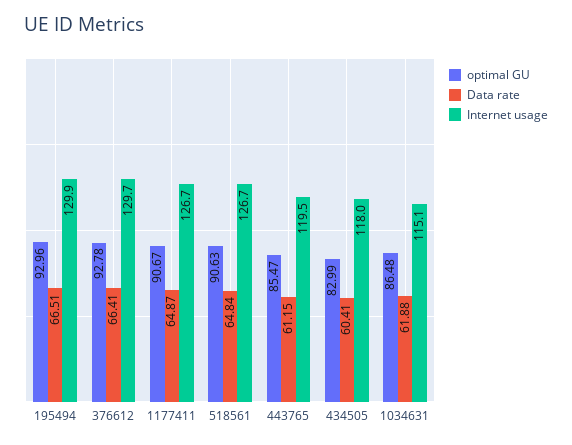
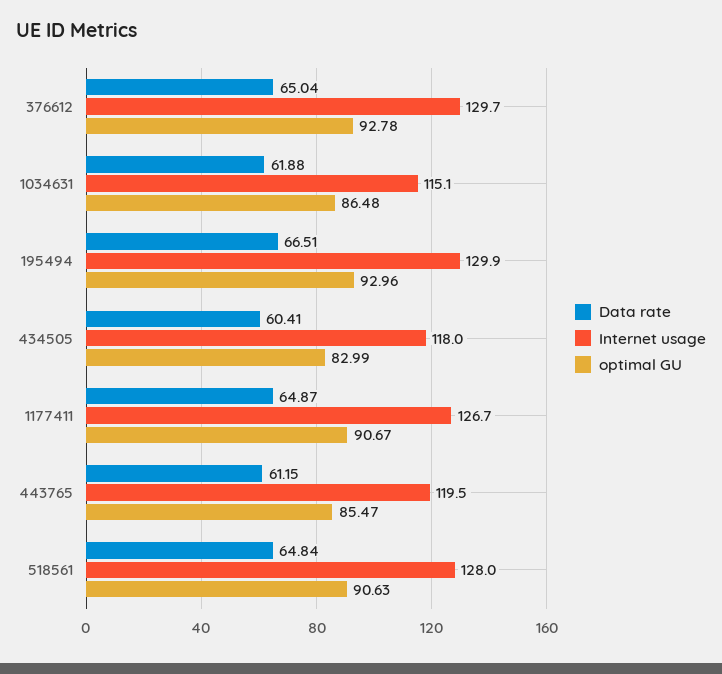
Data rate, 376612: 66.41 -> 65.04
Internet usage, 518561: 126.7 -> 128

